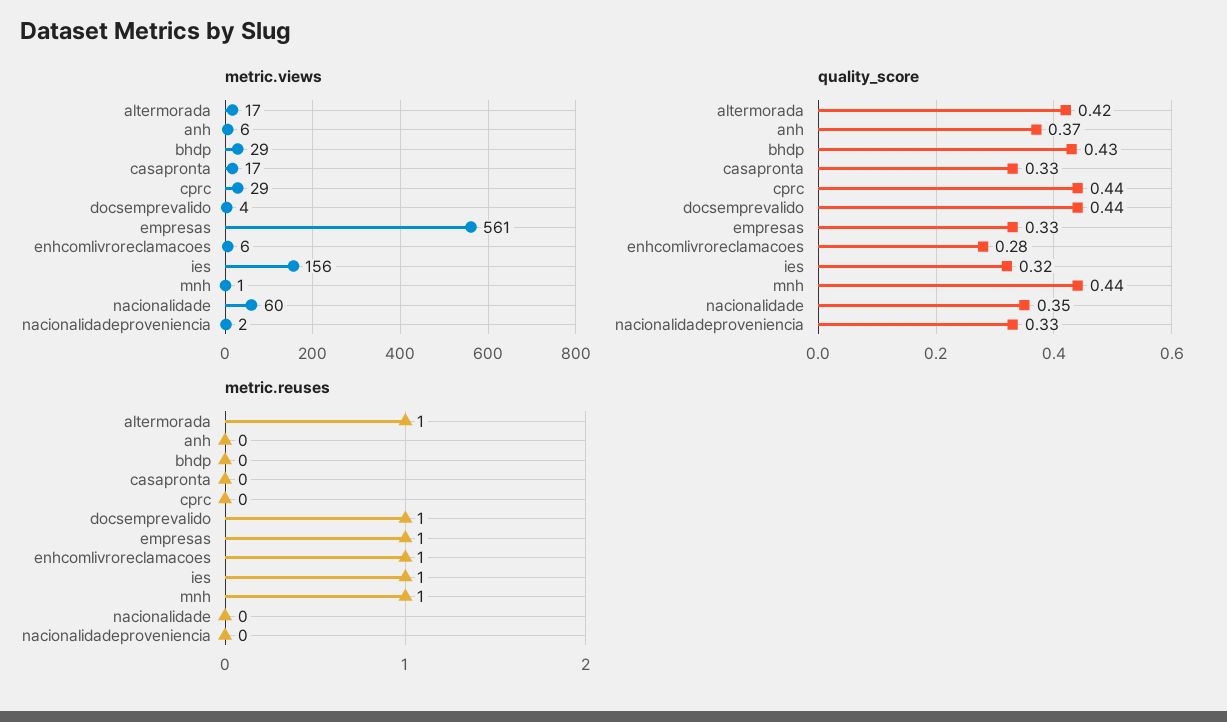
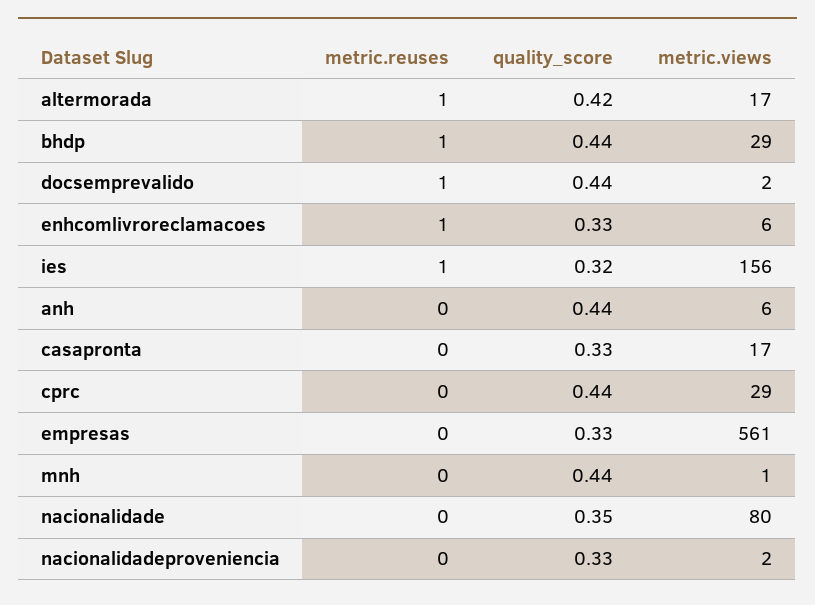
metric.views, docsemprevalido: 4 -> 2
metric.views, nacionalidade: 60 -> 80
quality_score, anh: 0.37 -> 0.44
quality_score, bhdp: 0.43 -> 0.44
quality_score, enhcomlivroreclamacoes: 0.28 -> 0.33
metric.reuses, bhdp: 0 -> 1
metric.reuses, empresas: 1 -> 0
metric.reuses, mnh: 1 -> 0

